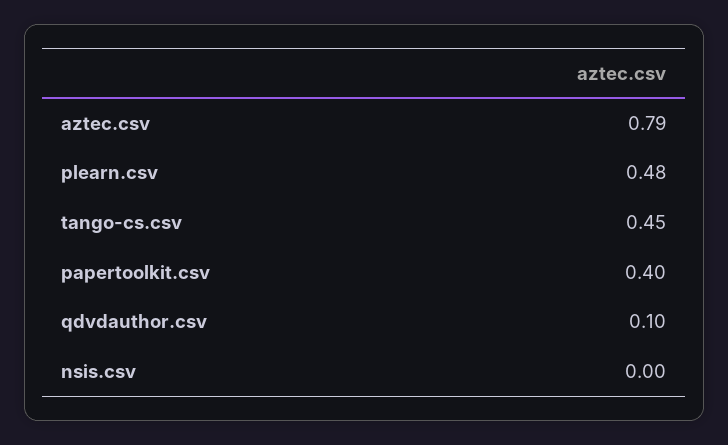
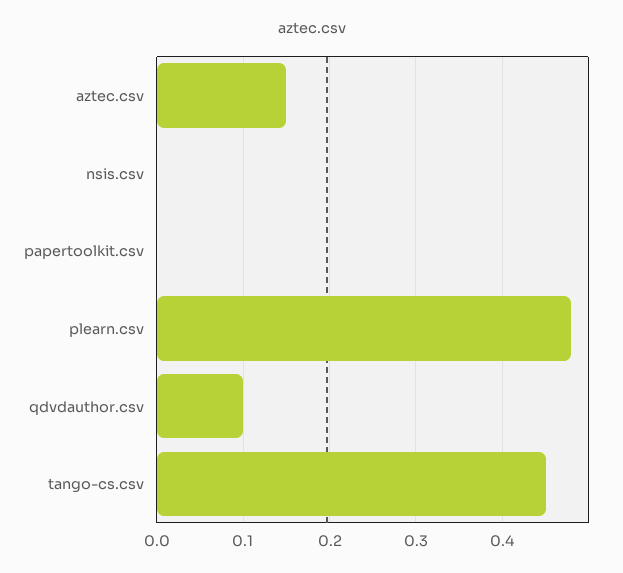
aztec.csv: 0.79 -> 0.15
papertoolkit.csv: 0.4 -> 0

